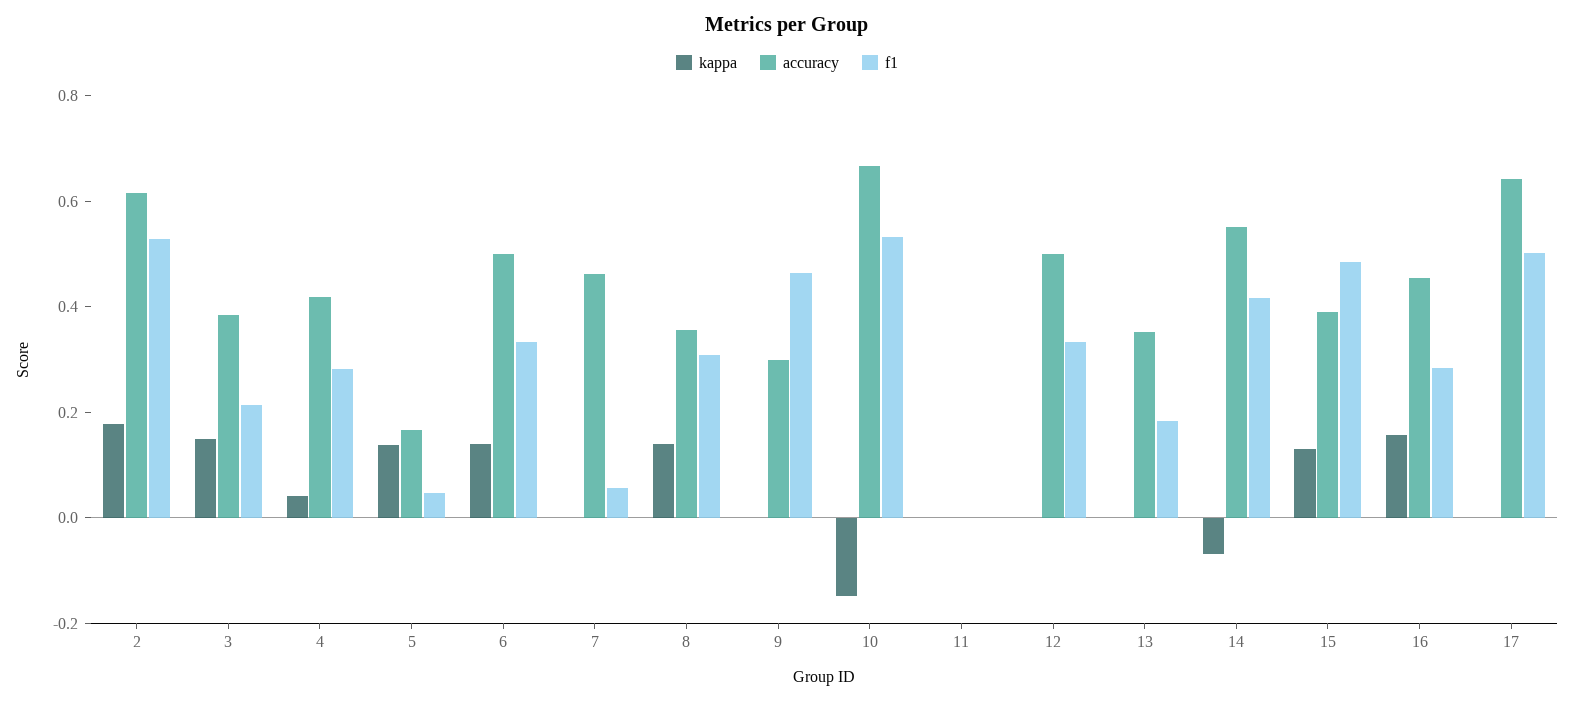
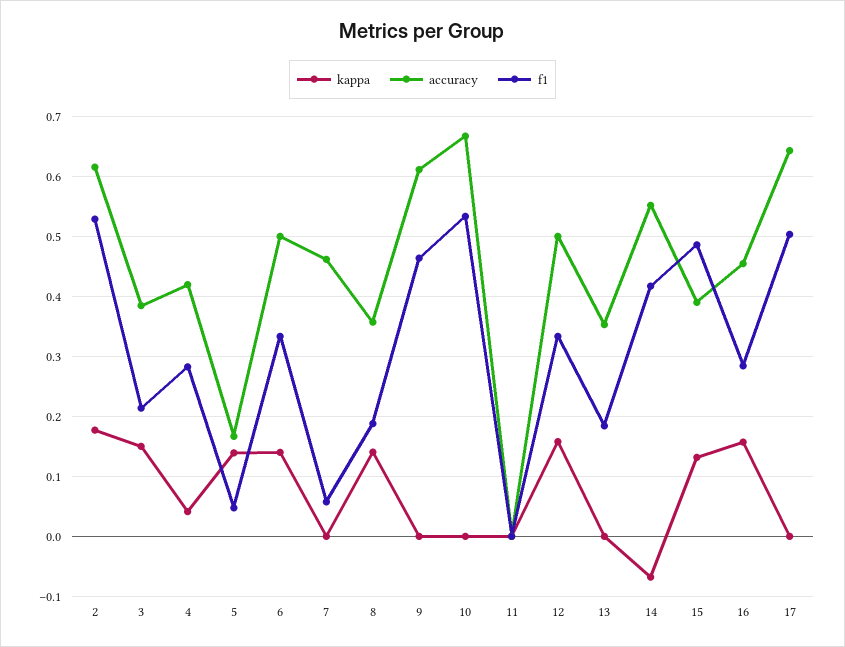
f1, 8: 0.3 -> 0.19
accuracy, 9: 0.3 -> 0.61
kappa, 10: -0.15 -> 0
kappa, 12: 0 -> 0.16

